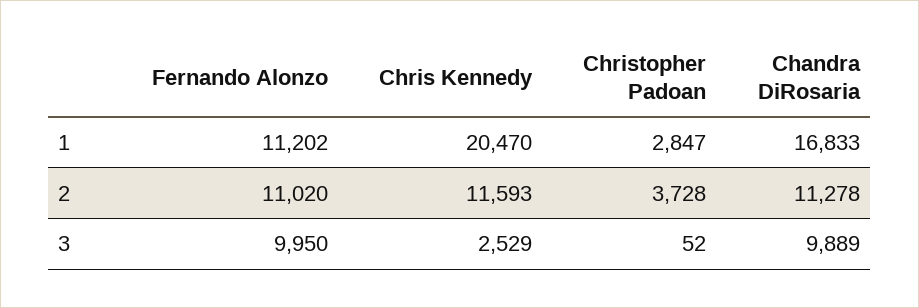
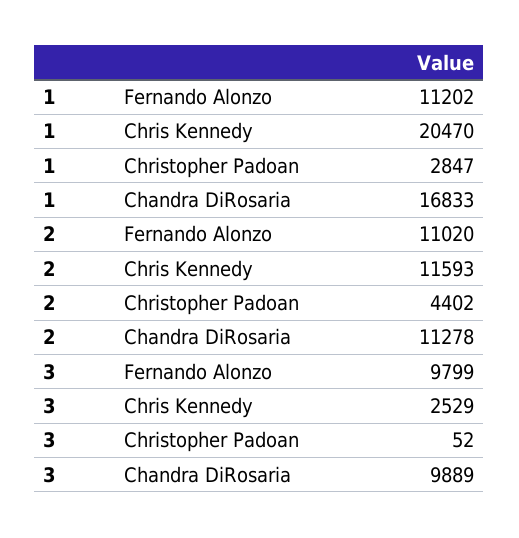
Christopher Padoan, 2: 3728 -> 4402
Fernando Alonzo, 3: 9950 -> 9799

